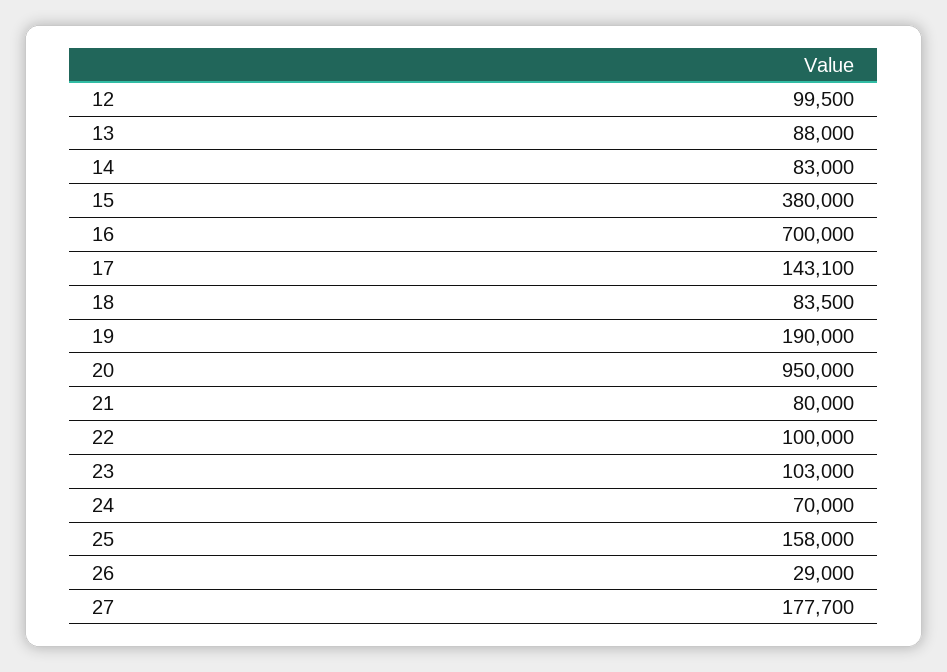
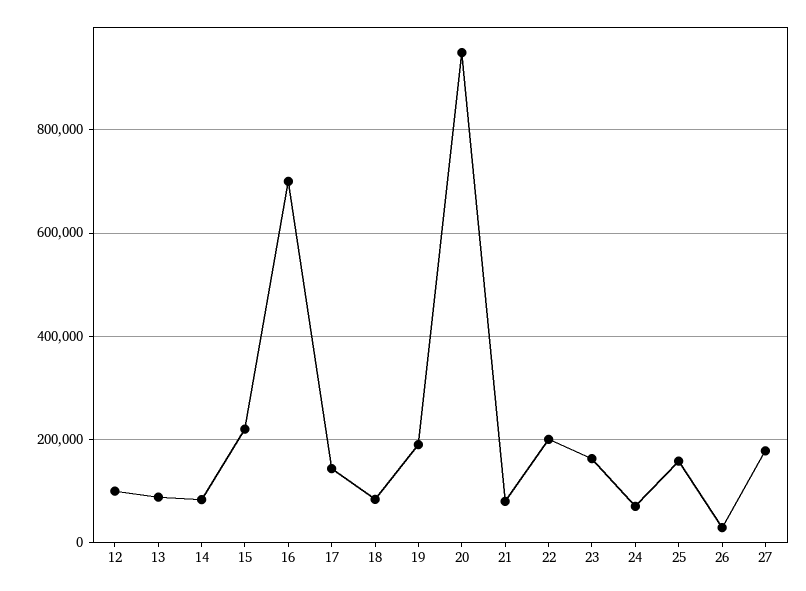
15: 380000 -> 220000
22: 100000 -> 200000
23: 103000 -> 160000

